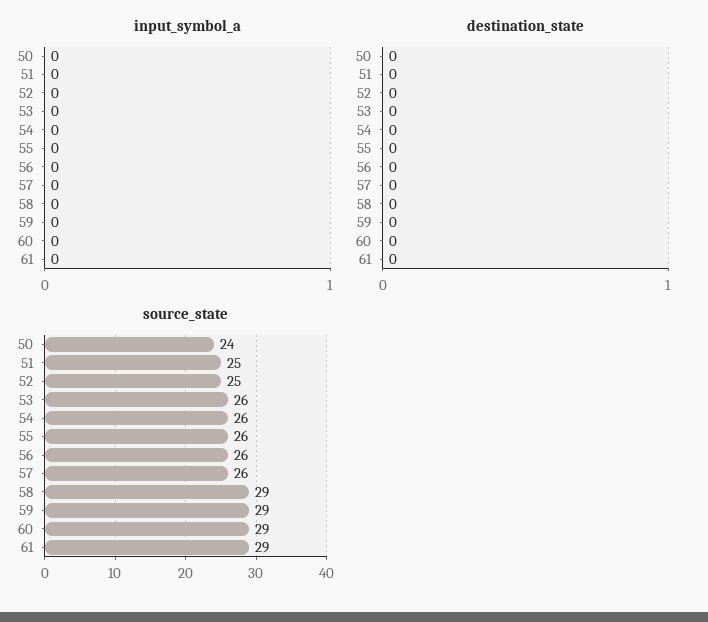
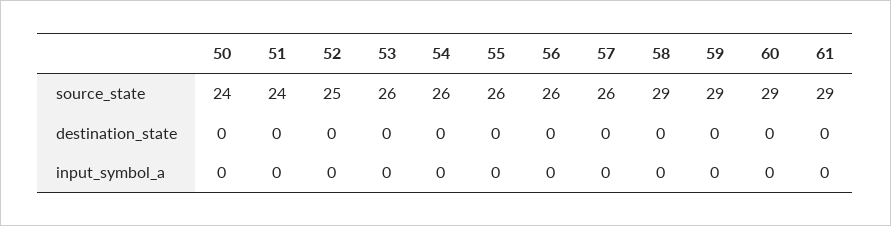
source_state, 51: 25 -> 24

